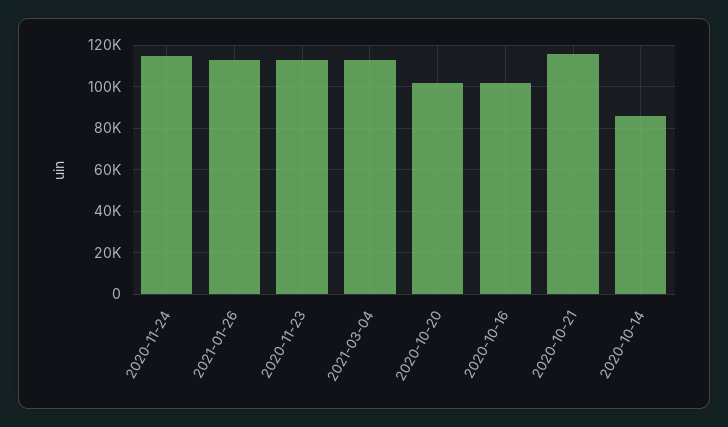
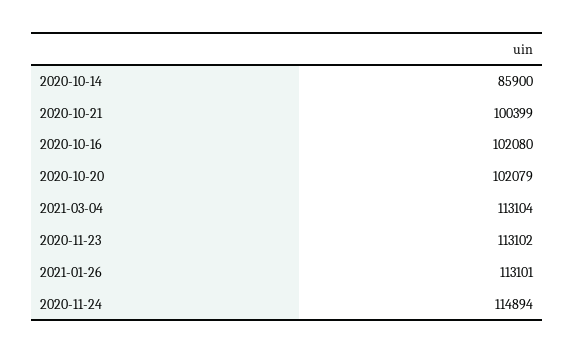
2020-10-21: 115000 -> 100399

